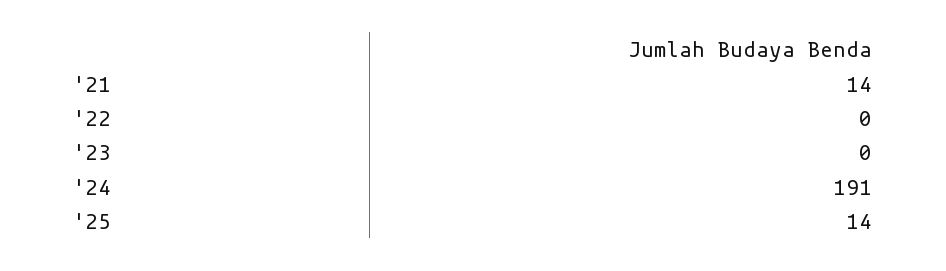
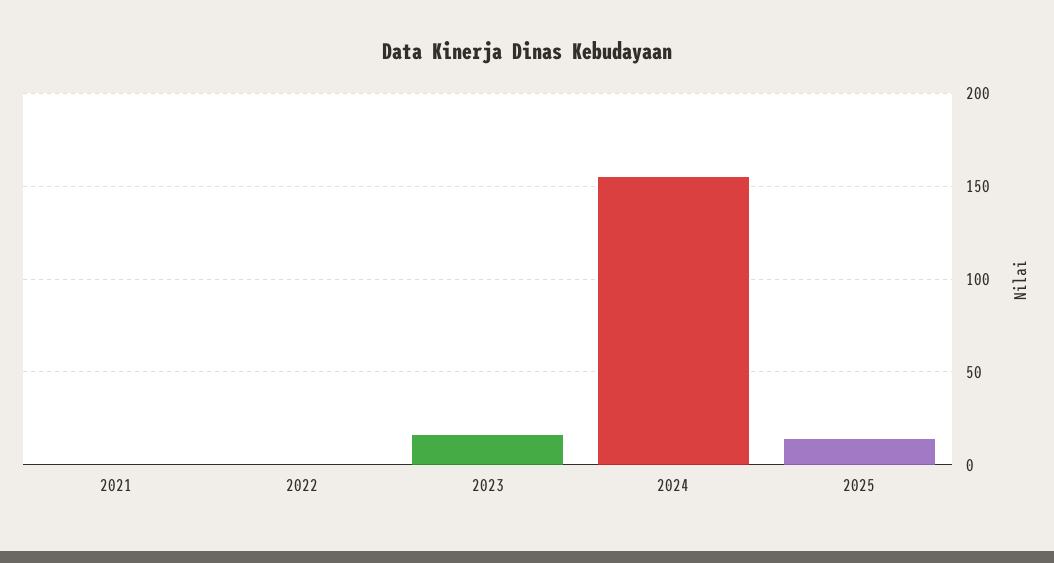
'21: 14 -> 0
'23: 0 -> 15
'24: 191 -> 155

